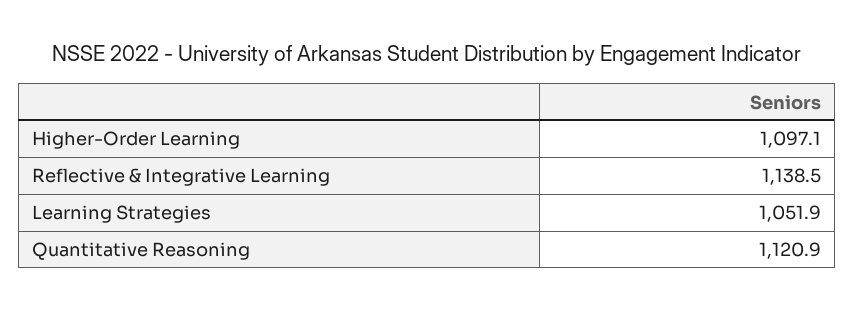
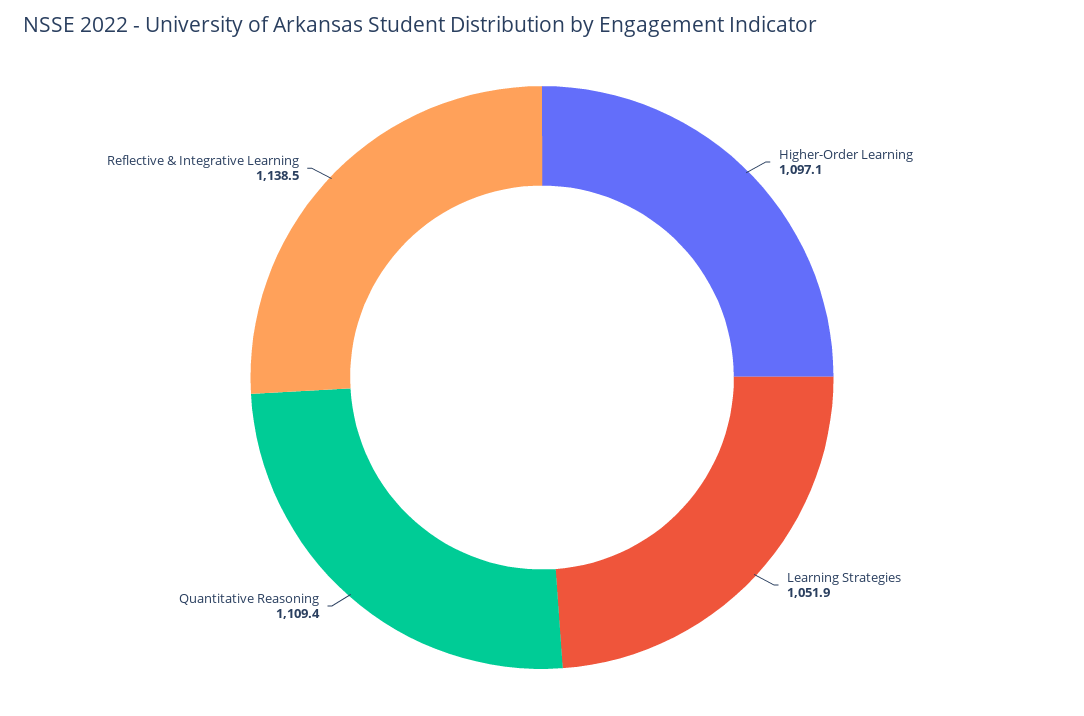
Quantitative Reasoning: 1120.9 -> 1109.4

